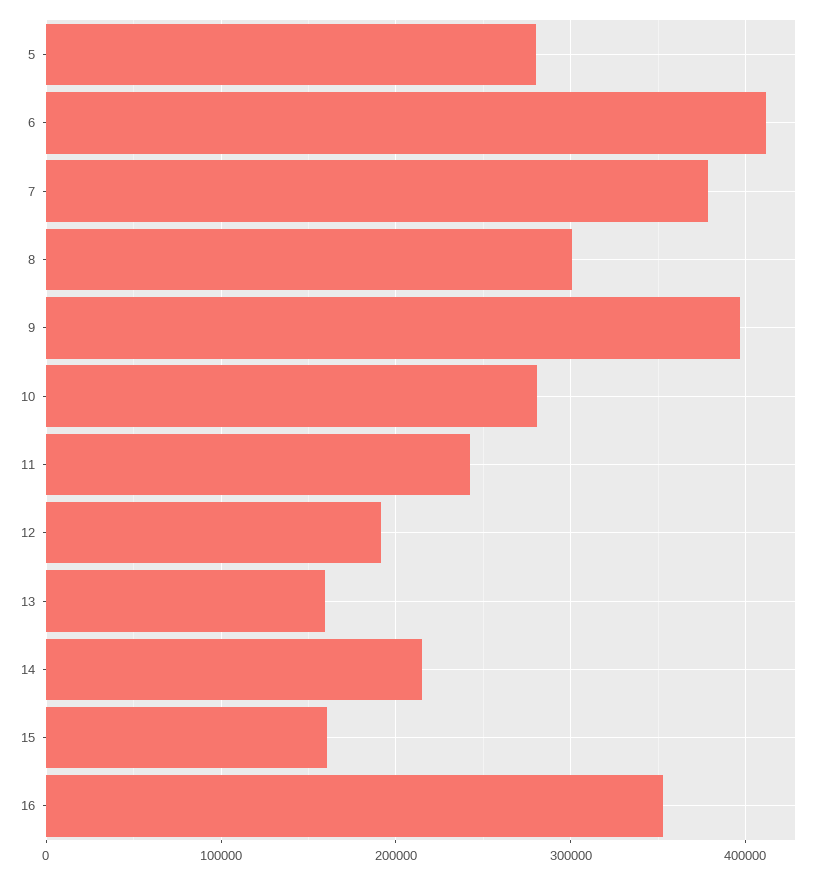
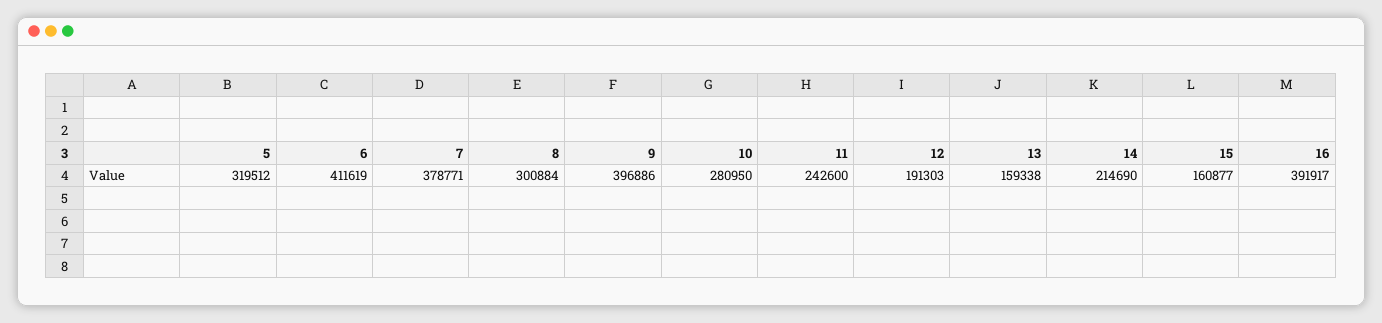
5: 280000 -> 319512
16: 350000 -> 391917

